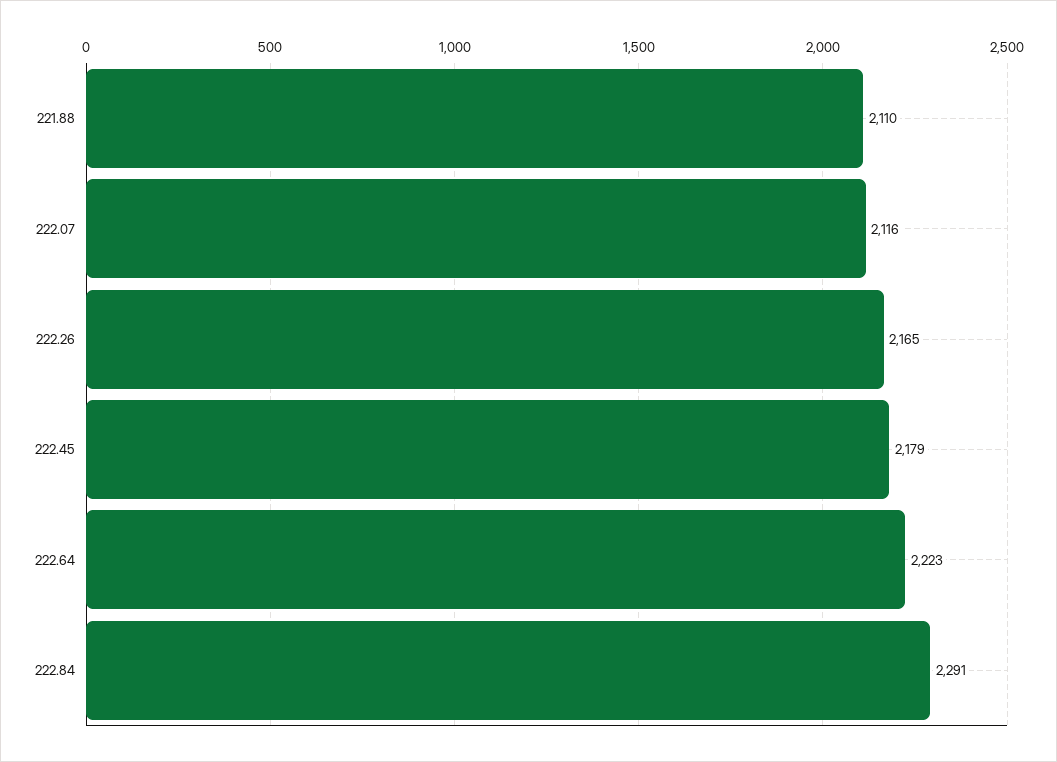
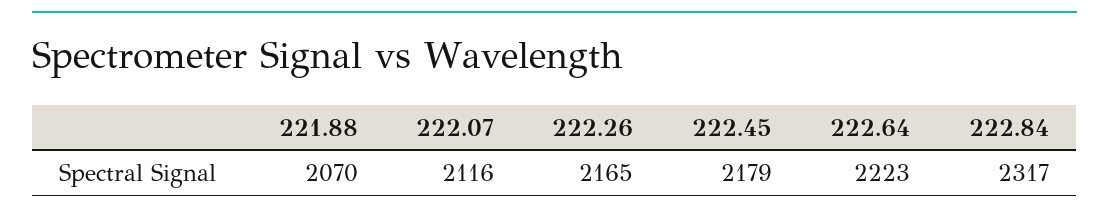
221.88: 2110 -> 2070
222.84: 2291 -> 2317

